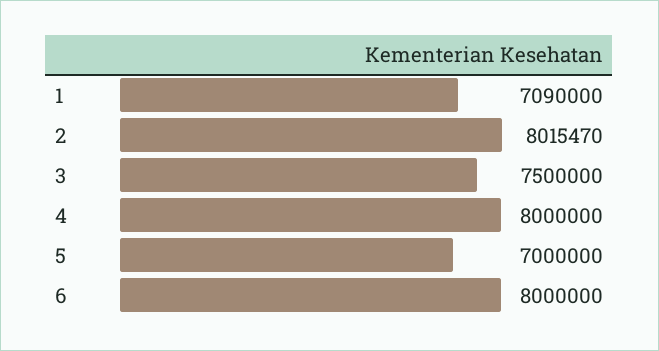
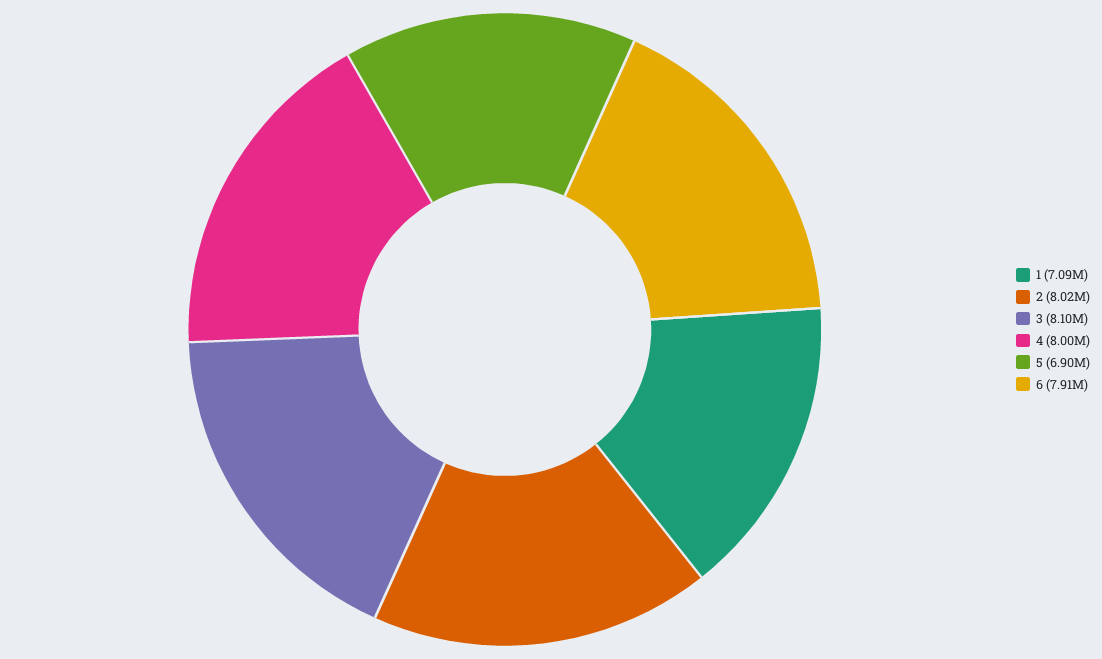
3: 7500000 -> 8100000
5: 7000000 -> 6900000
6: 8000000 -> 7910000

